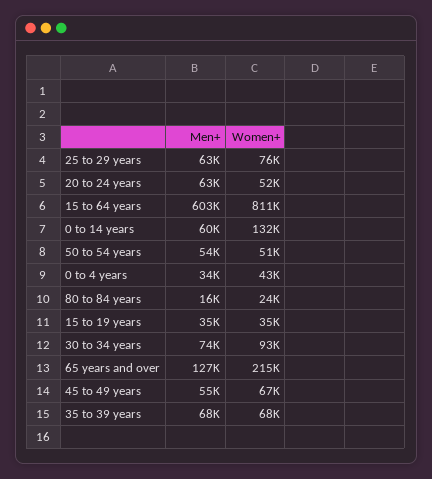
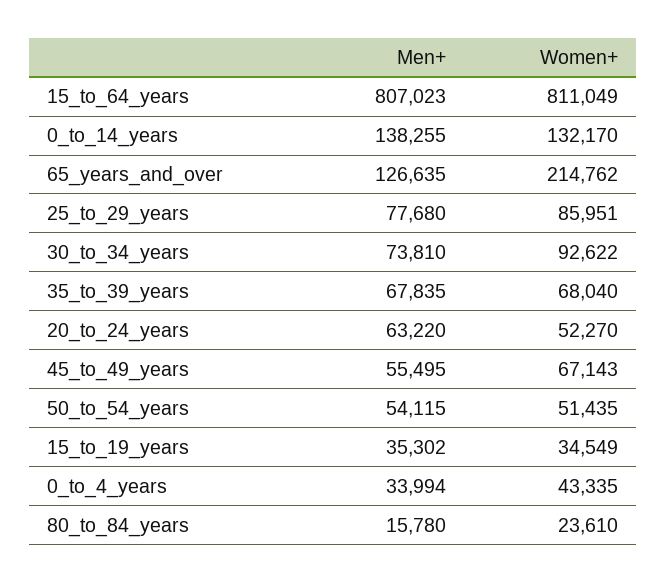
Men+, 25 to 29 years: 63000 -> 77680
Women+, 25 to 29 years: 76000 -> 85951
Men+, 15 to 64 years: 603000 -> 807023
Men+, 0 to 14 years: 60000 -> 138255

